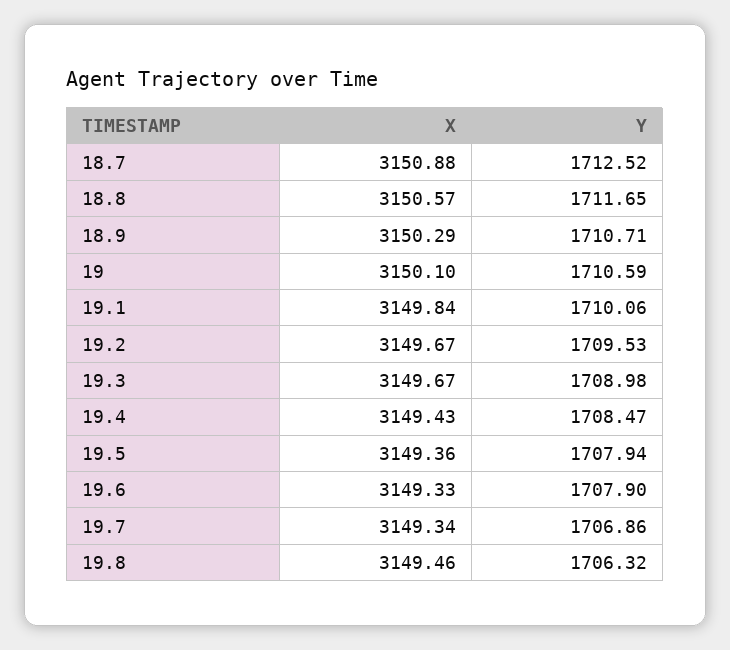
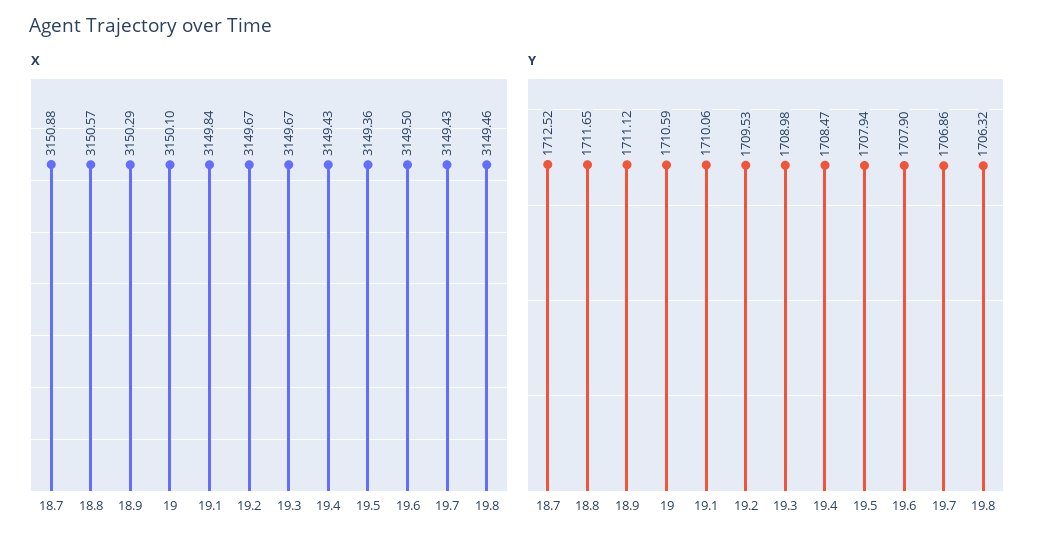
Y, 18.9: 1710.71 -> 1711.12
X, 19.6: 3149.33 -> 3149.5
X, 19.7: 3149.34 -> 3149.43

